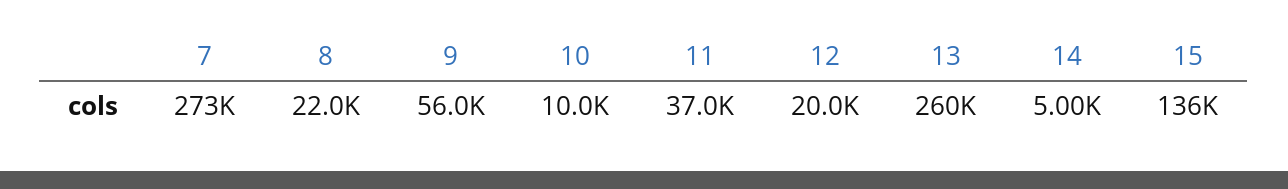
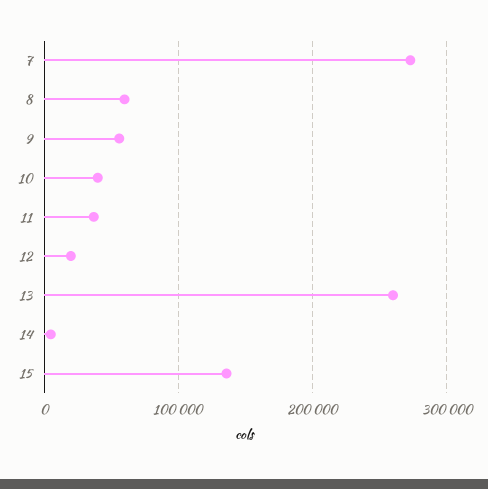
8: 22000 -> 60000
10: 10000 -> 40000

